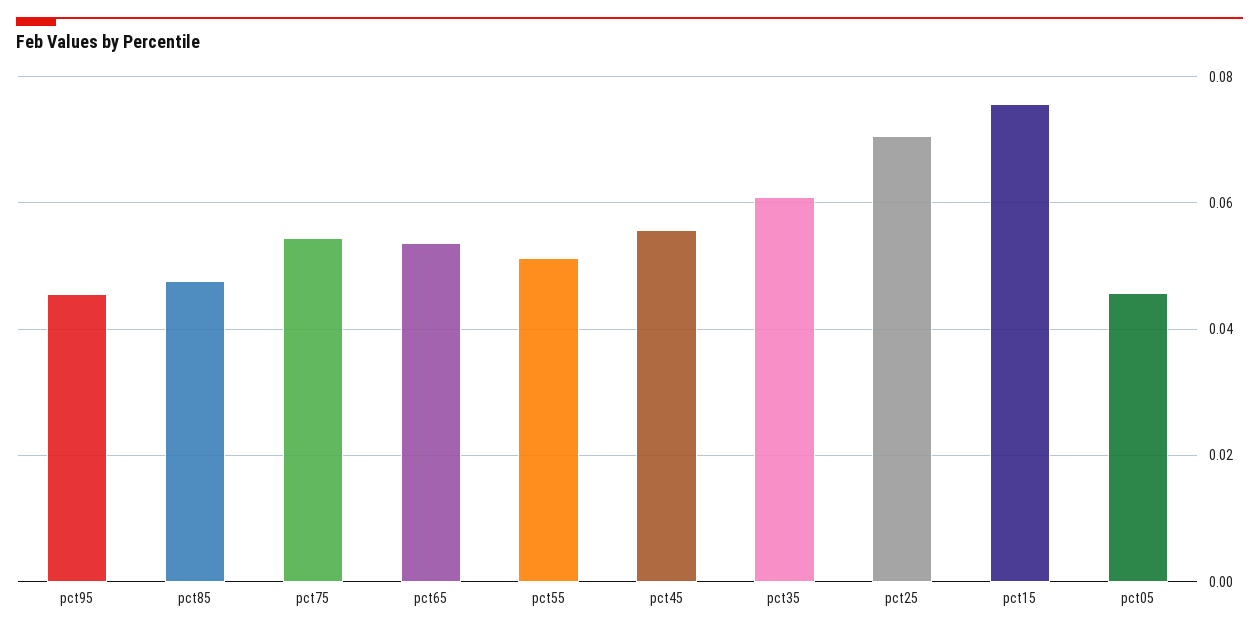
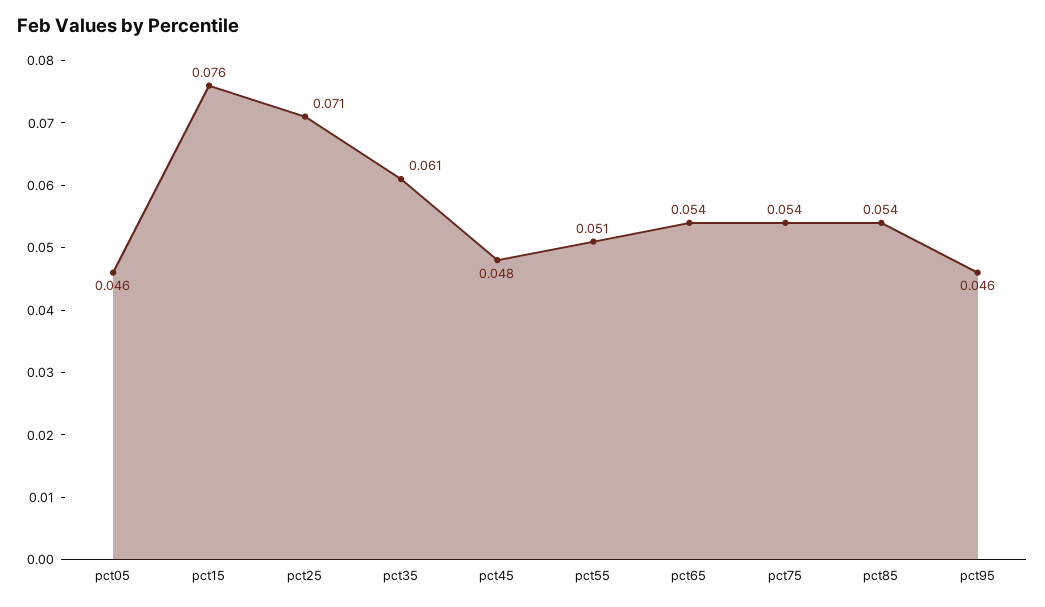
pct85: 0.048 -> 0.054
pct45: 0.056 -> 0.048

